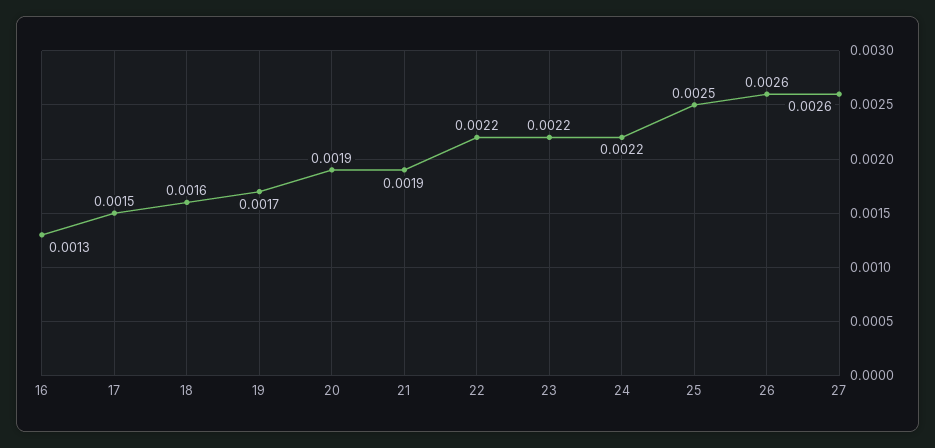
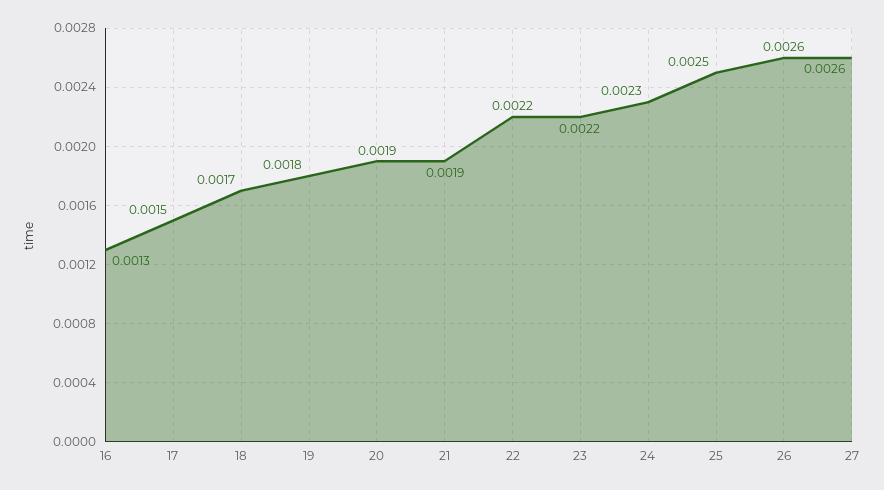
18: 0.0016 -> 0.0017
19: 0.0017 -> 0.0018
24: 0.0022 -> 0.0023

